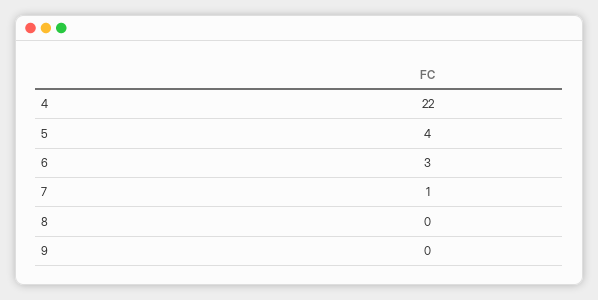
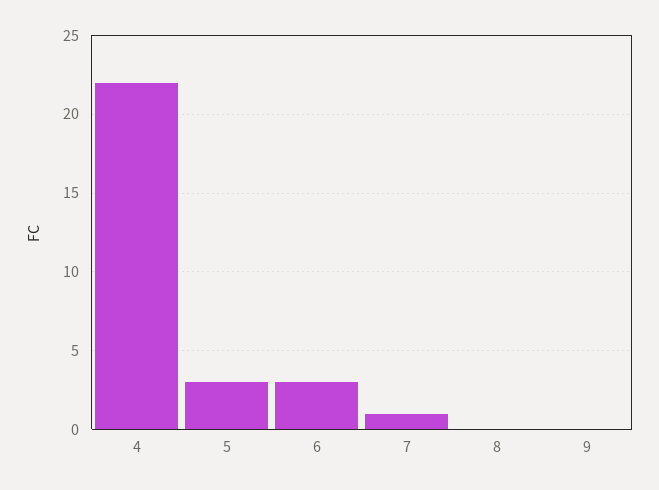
5: 4 -> 3

